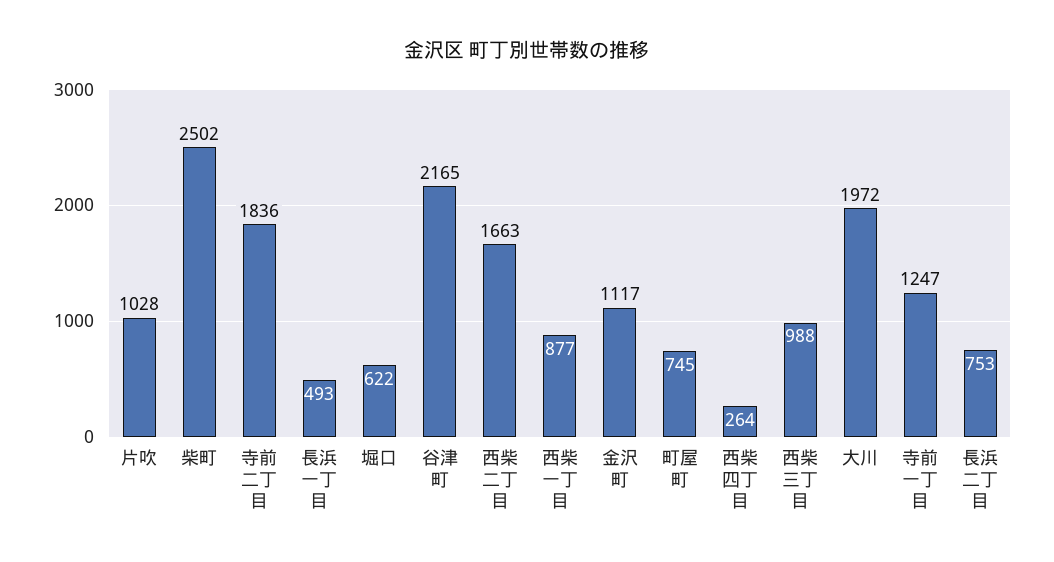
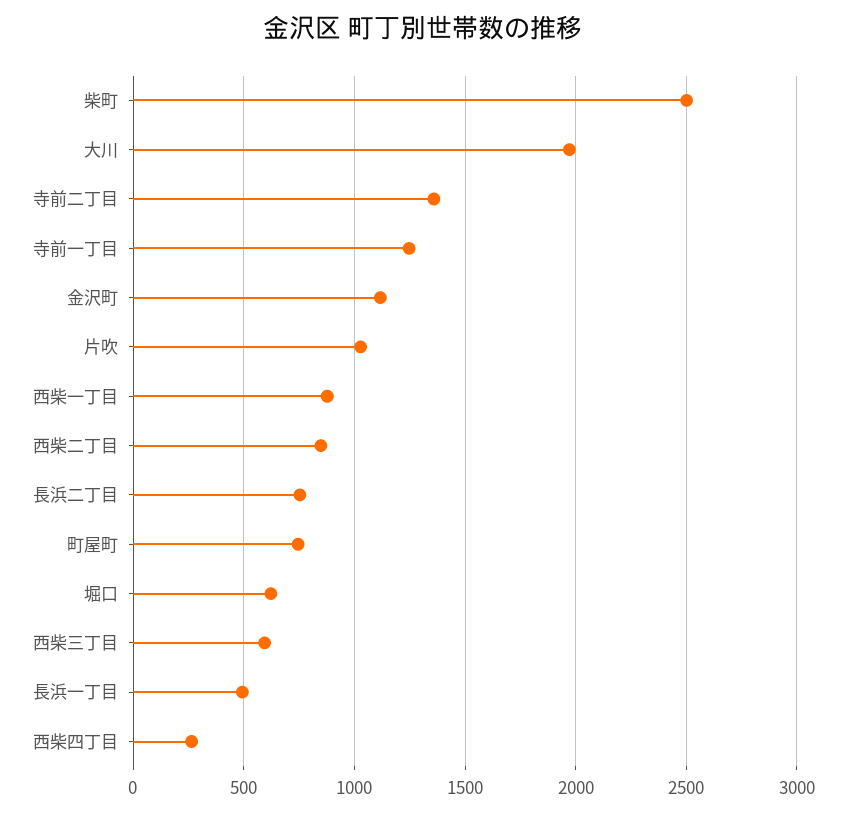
寺前二丁目: 1836 -> 1350
谷津町: 2165 -> none
西柴二丁目: 1663 -> 850
西柴三丁目: 988 -> 600

